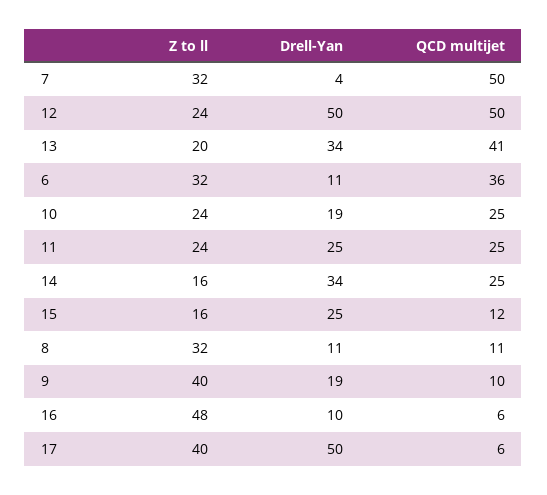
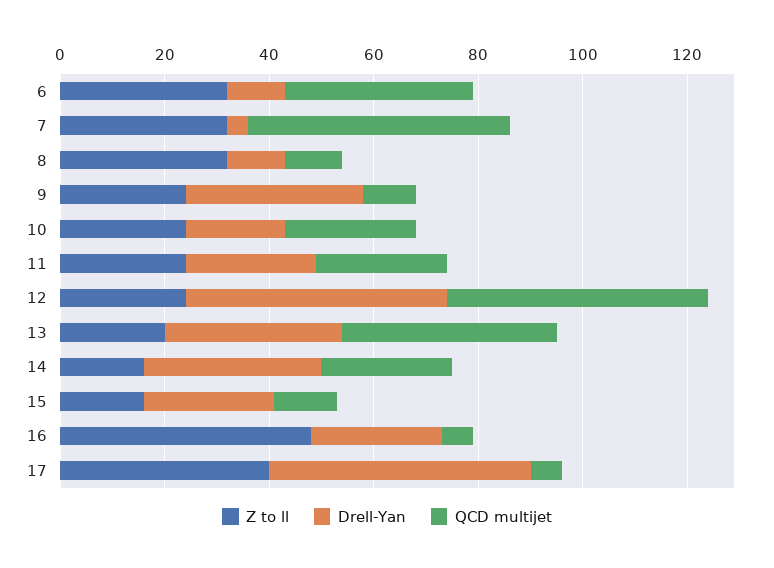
Z to ll, 9: 40 -> 25
Drell-Yan, 9: 19 -> 35
Drell-Yan, 16: 10 -> 25

